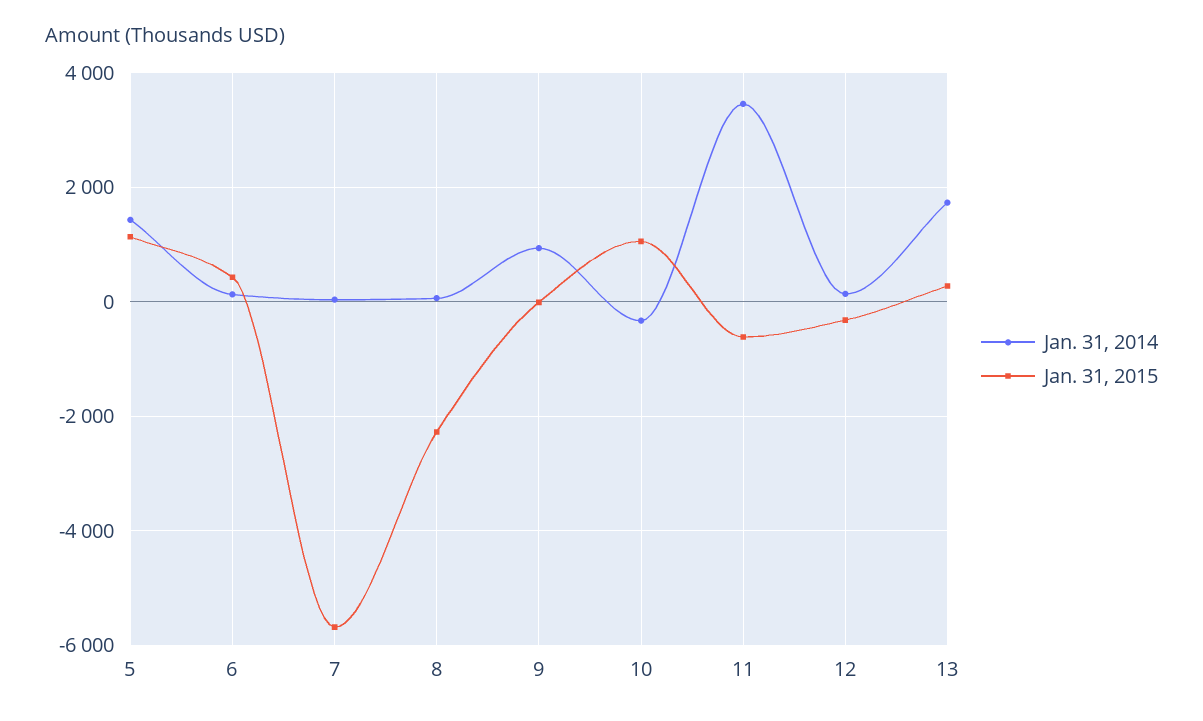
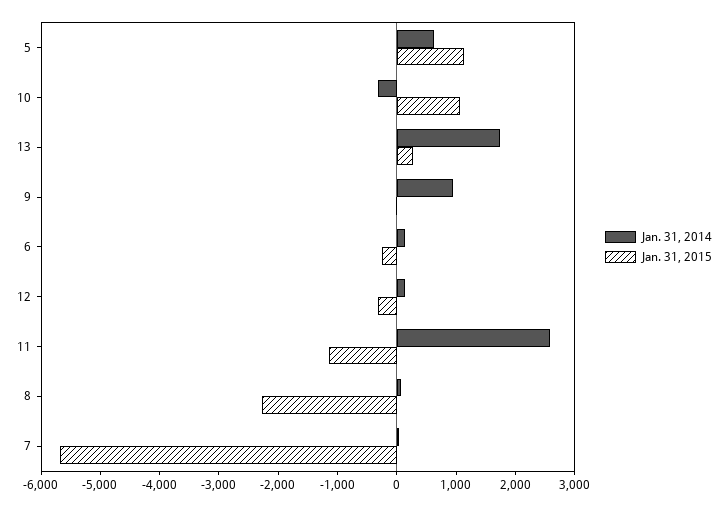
Jan. 31, 2014, 5: 1400 -> 600
Jan. 31, 2015, 6: 400 -> -200
Jan. 31, 2014, 11: 3400 -> 2600
Jan. 31, 2015, 11: -600 -> -1200

